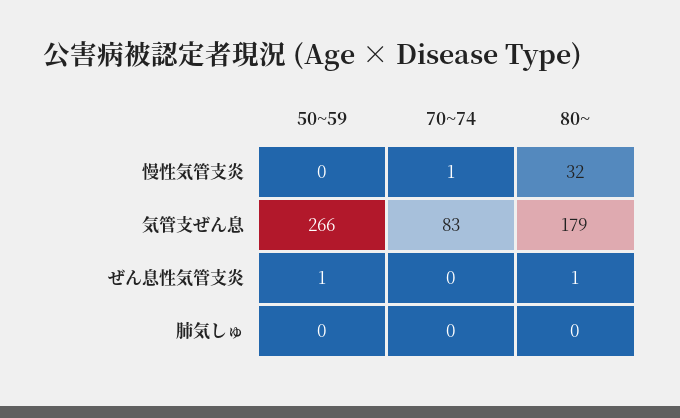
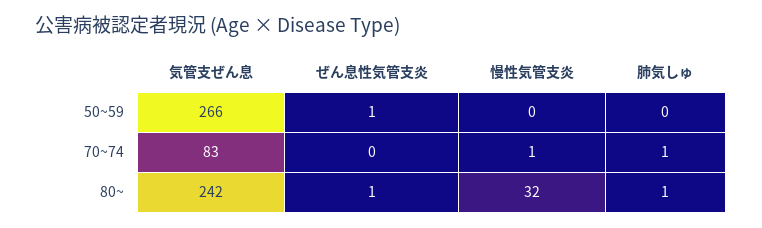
80~, 気管支ぜん息: 179 -> 242
70~74, 肺気しゅ: 0 -> 1
80~, 肺気しゅ: 0 -> 1

